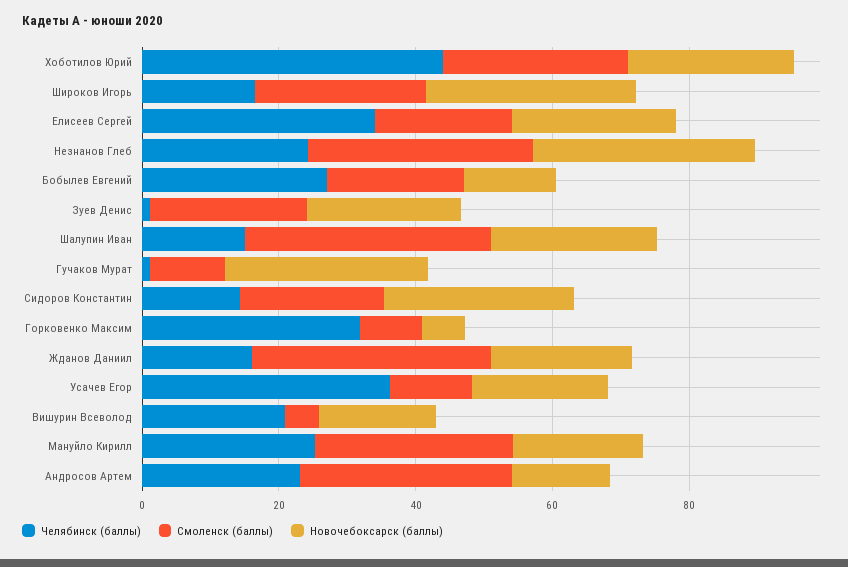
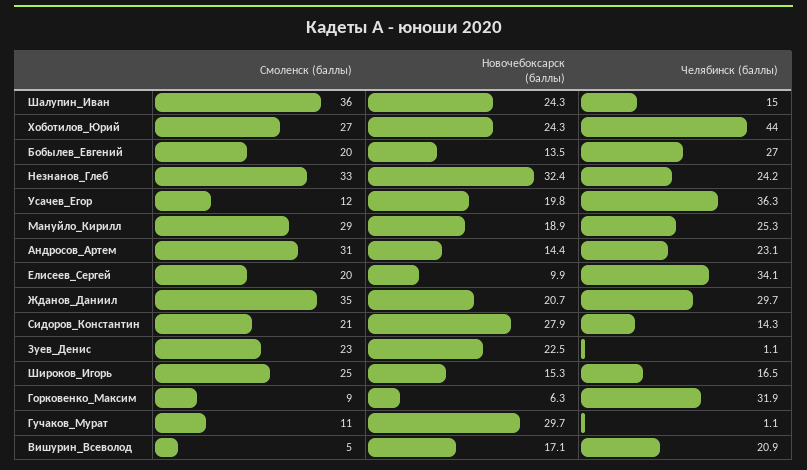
Новочебоксарск (баллы), Широков Игорь: 30 -> 15.3
Новочебоксарск (баллы), Елисеев Сергей: 25 -> 9.9
Челябинск (баллы), Жданов Даниил: 15 -> 29.7

